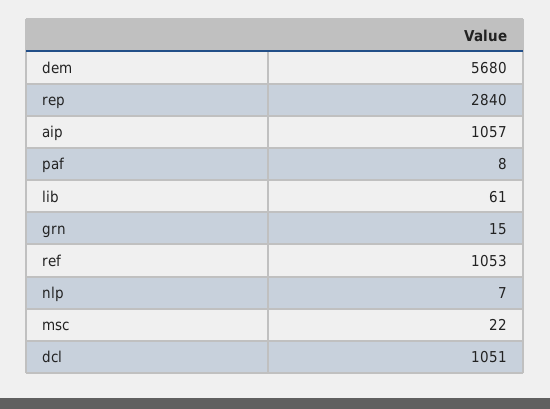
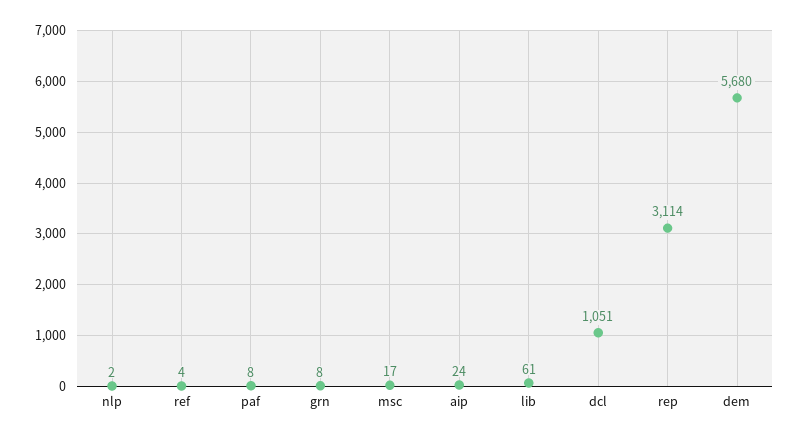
rep: 2840 -> 3114
aip: 1057 -> 24
grn: 15 -> 8
ref: 1053 -> 4
nlp: 7 -> 2
msc: 22 -> 17

